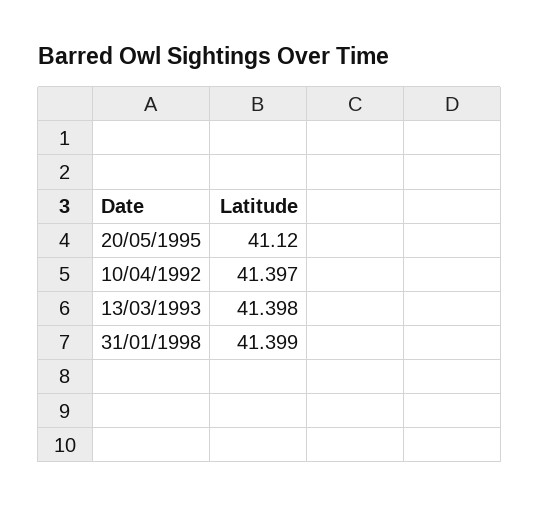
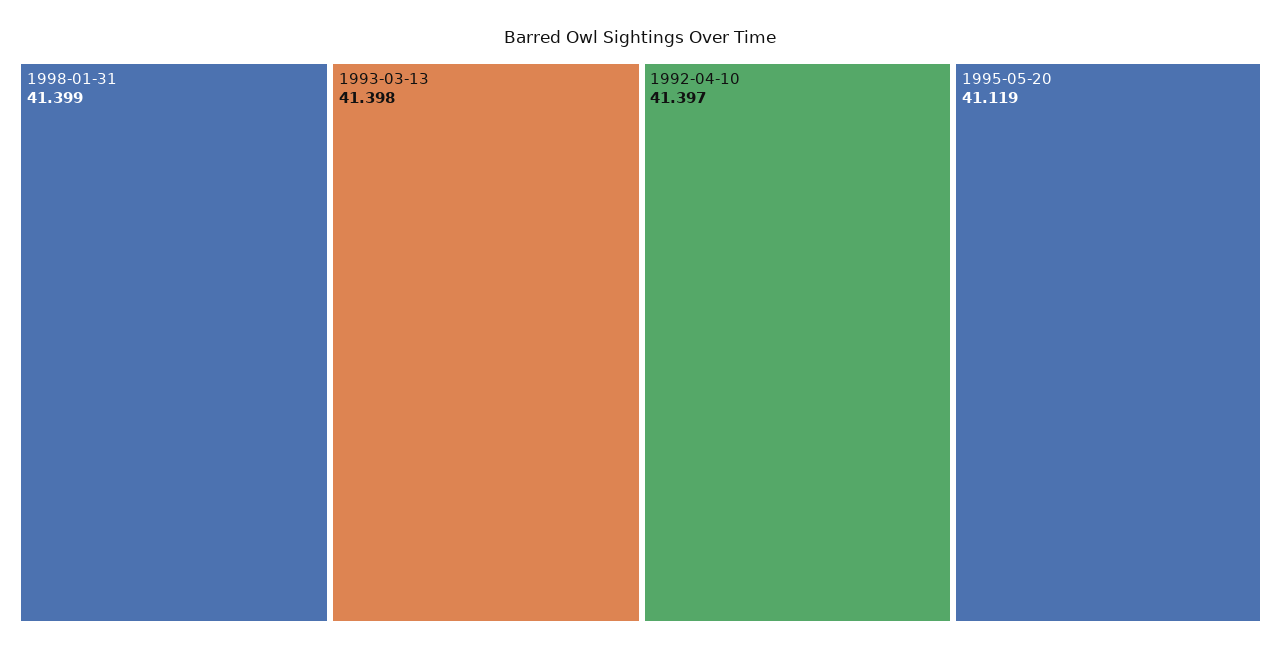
20/05/1995: 41.12 -> 41.119

